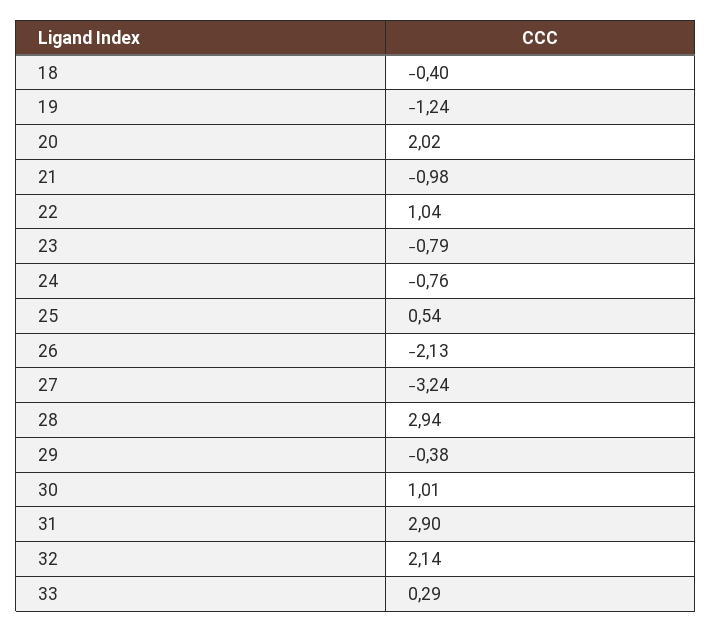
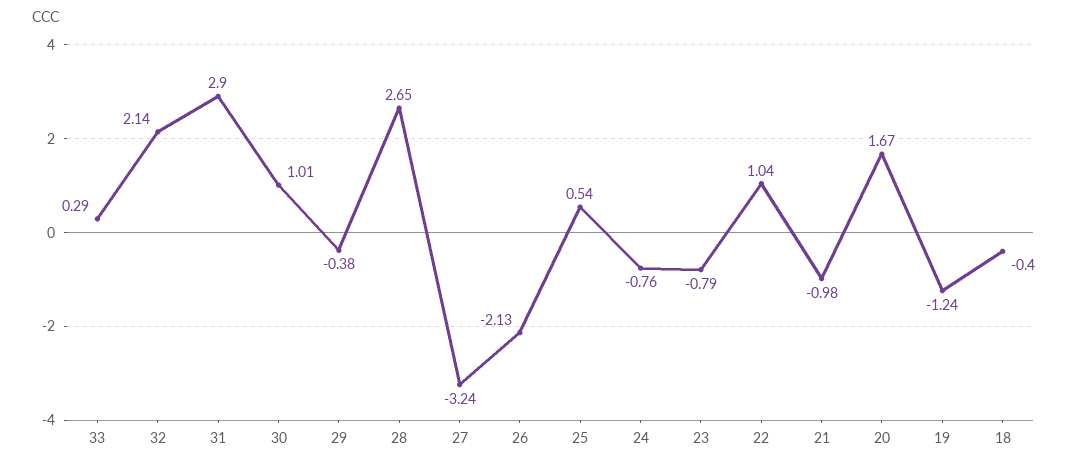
20: 2.02 -> 1.67
28: 2.94 -> 2.65

